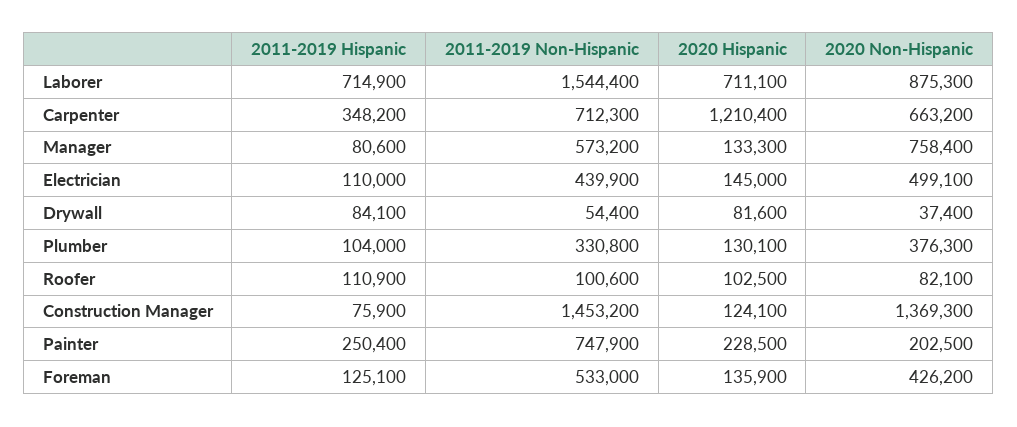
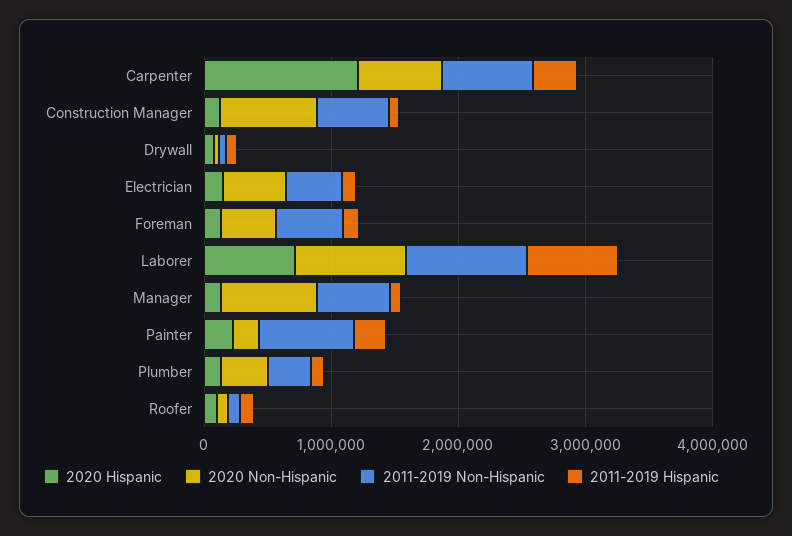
2011-2019 Non-Hispanic, Laborer: 1544400 -> 1000000
2011-2019 Non-Hispanic, Construction Manager: 1453200 -> 600000
2020 Non-Hispanic, Construction Manager: 1369300 -> 800000

